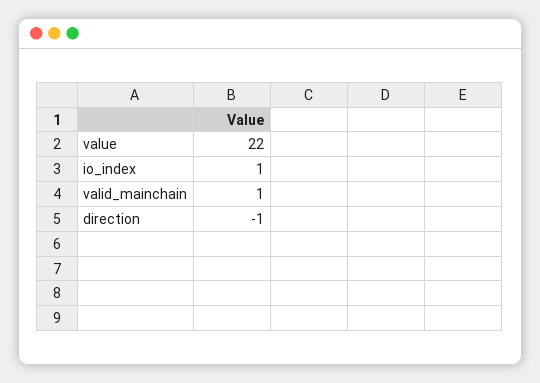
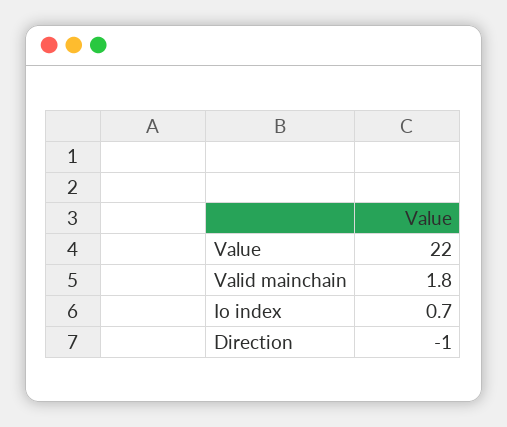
io_index: 1 -> 0.7
valid_mainchain: 1 -> 1.8

